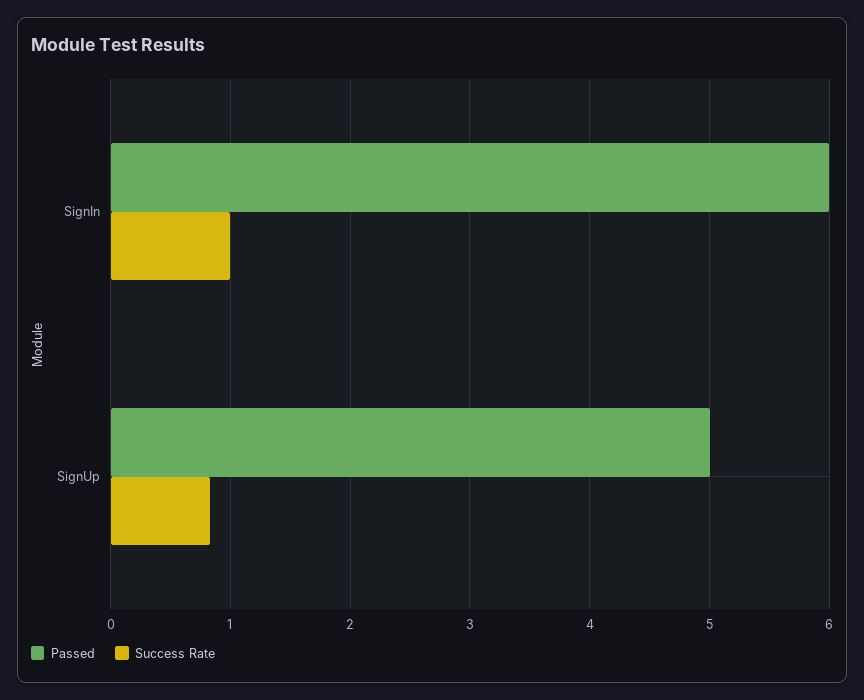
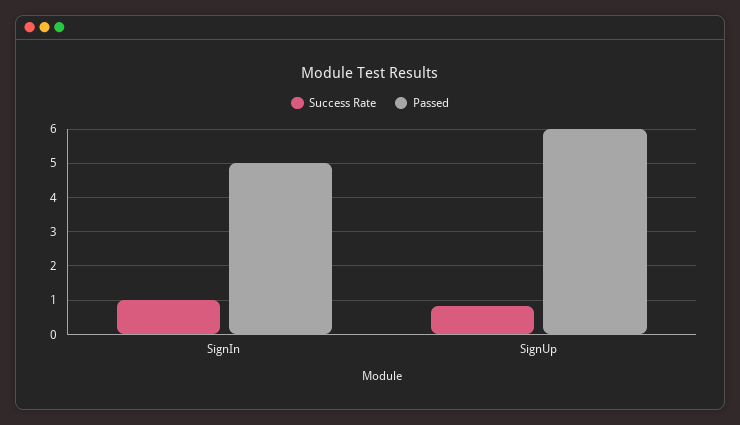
Passed, SignIn: 6 -> 5
Passed, SignUp: 5 -> 6

